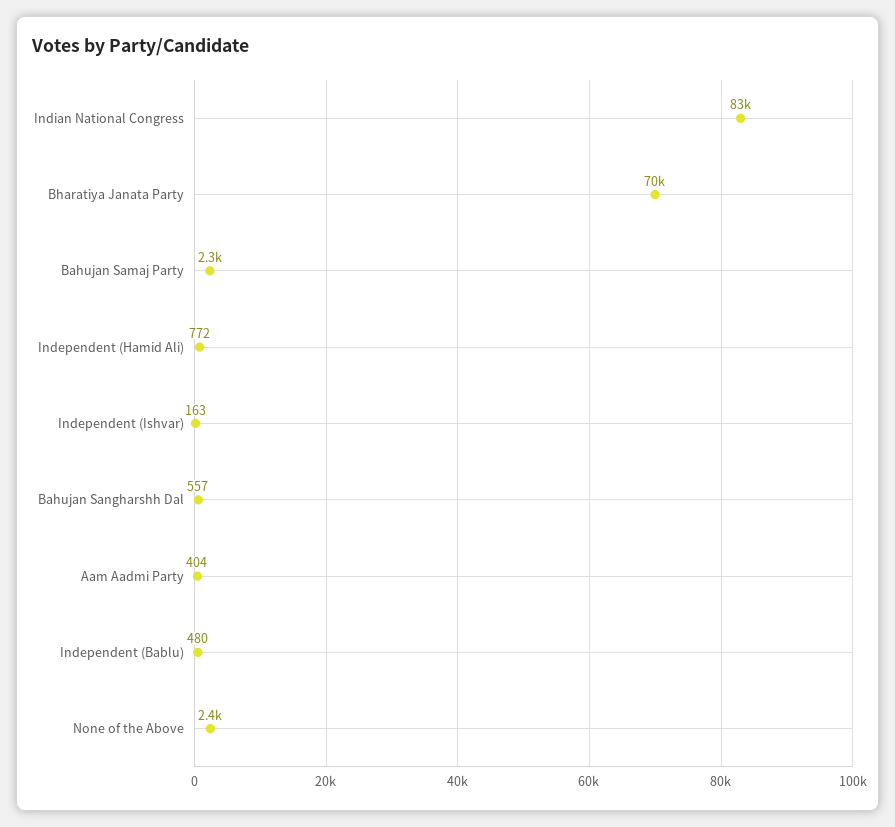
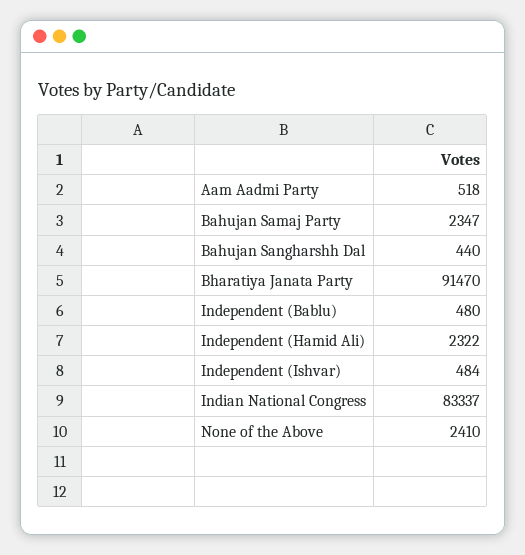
Bharatiya Janata Party: 70000 -> 91470
Independent (Hamid Ali): 772 -> 2322
Independent (Ishvar): 163 -> 484
Bahujan Sangharshh Dal: 557 -> 440
Aam Aadmi Party: 404 -> 518

